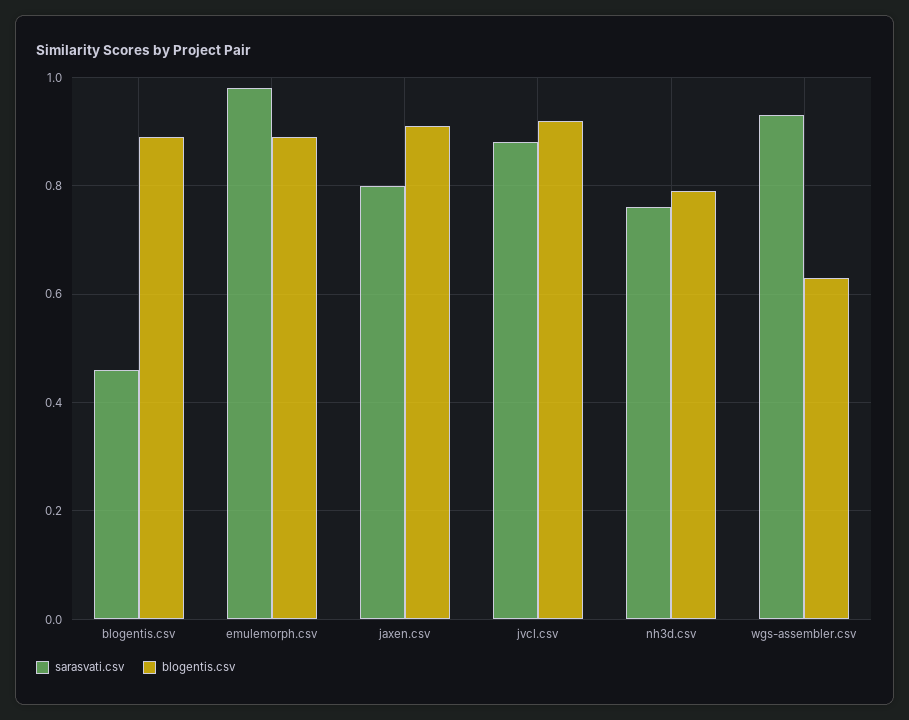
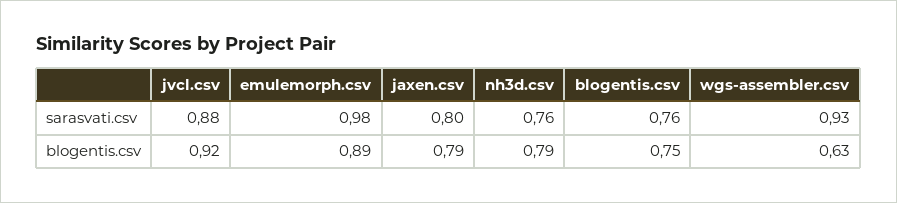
sarasvati.csv, blogentis.csv: 0.45 -> 0.76
blogentis.csv, blogentis.csv: 0.9 -> 0.75
blogentis.csv, jaxen.csv: 0.9 -> 0.79

